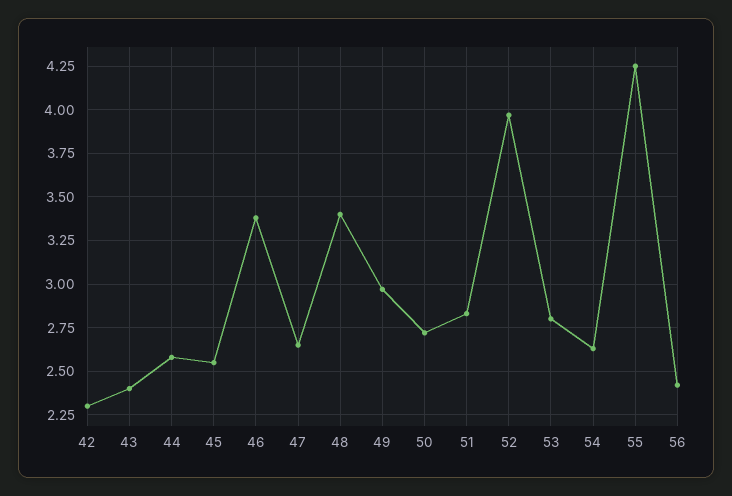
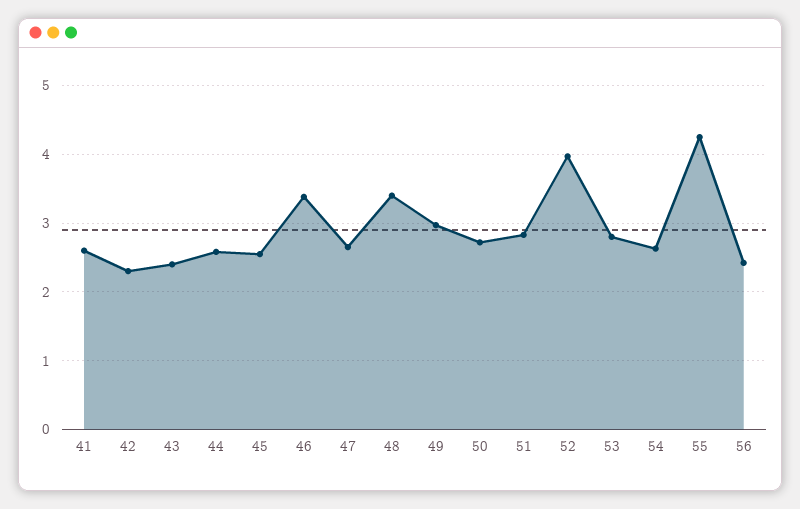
41: none -> 2.6

